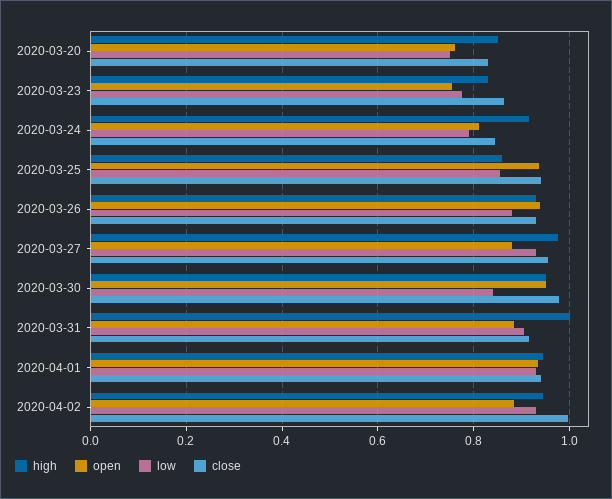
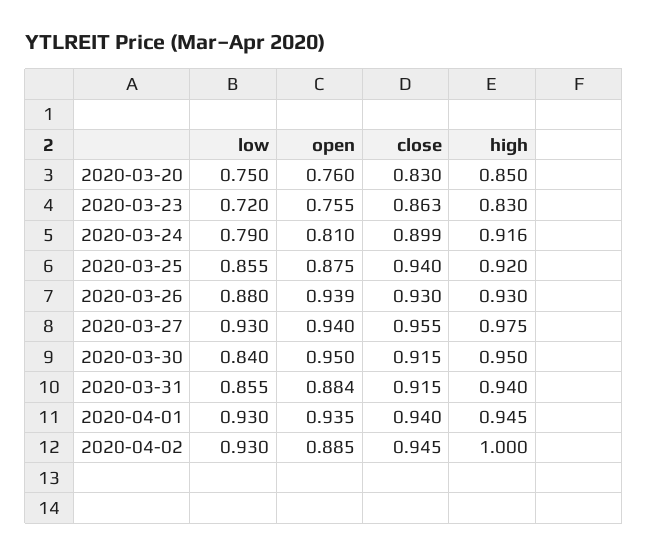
low, 2020-03-23: 0.78 -> 0.72
close, 2020-03-24: 0.84 -> 0.899
high, 2020-03-25: 0.86 -> 0.92
open, 2020-03-25: 0.94 -> 0.875
open, 2020-03-27: 0.88 -> 0.94
close, 2020-03-30: 0.98 -> 0.915
high, 2020-03-31: 1 -> 0.94
low, 2020-03-31: 0.9 -> 0.855
high, 2020-04-02: 0.94 -> 1
close, 2020-04-02: 1 -> 0.945

